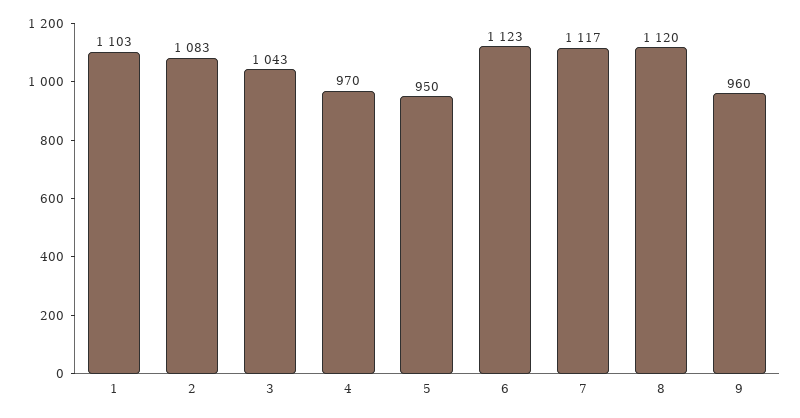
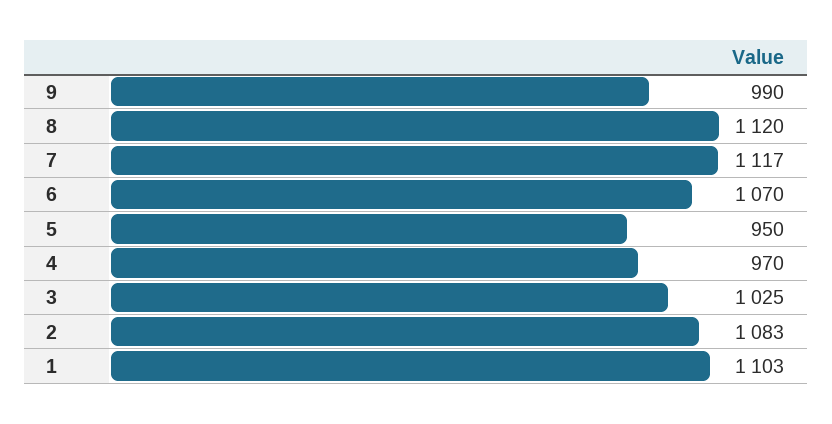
3: 1043 -> 1025
6: 1123 -> 1070
9: 960 -> 990

